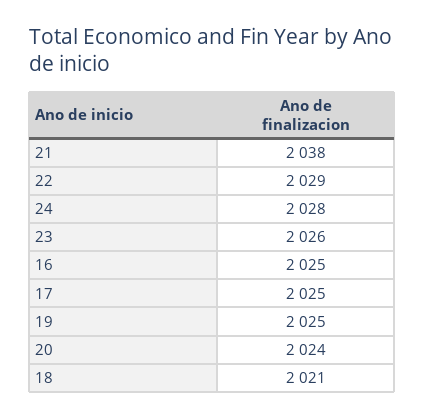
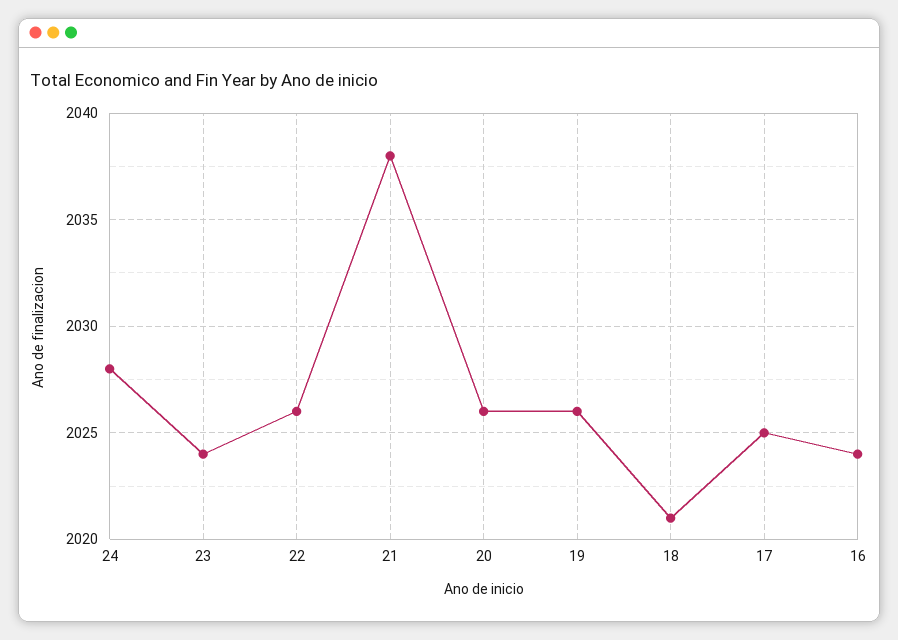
22: 2029 -> 2026
23: 2026 -> 2024
16: 2025 -> 2024
19: 2025 -> 2026
20: 2024 -> 2026

